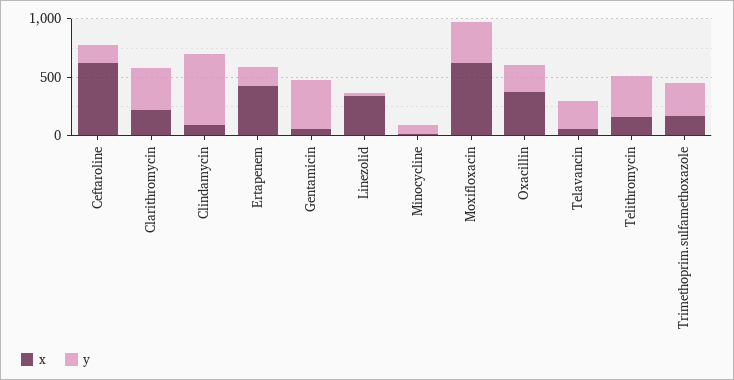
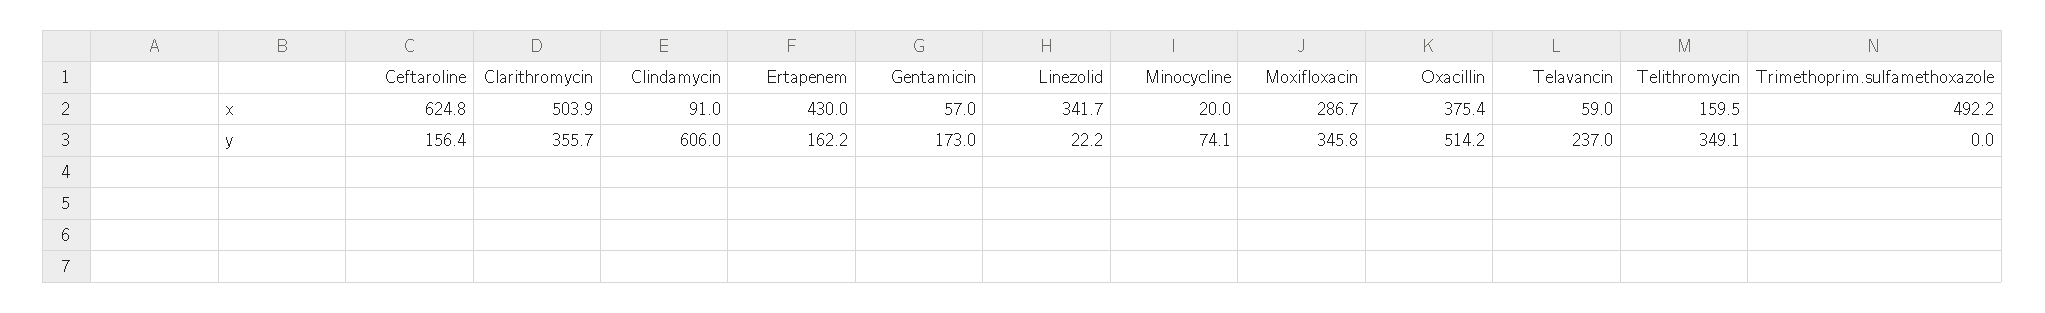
x, Clarithromycin: 200 -> 503.9
y, Gentamicin: 400 -> 173
x, Moxifloxacin: 600 -> 286.7
y, Oxacillin: 200 -> 514.2
x, Trimethoprim.sulfamethoxazole: 200 -> 492.2
y, Trimethoprim.sulfamethoxazole: 300 -> 0

